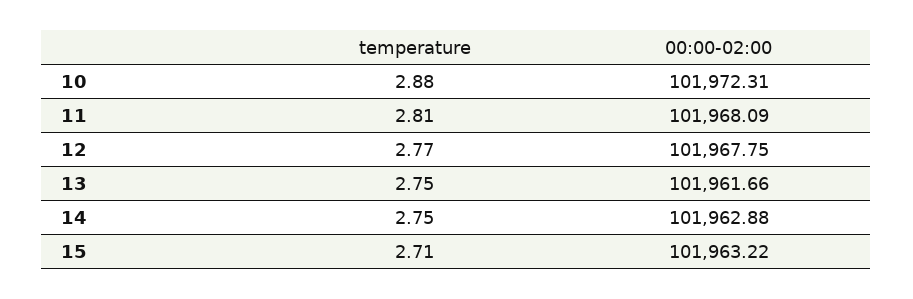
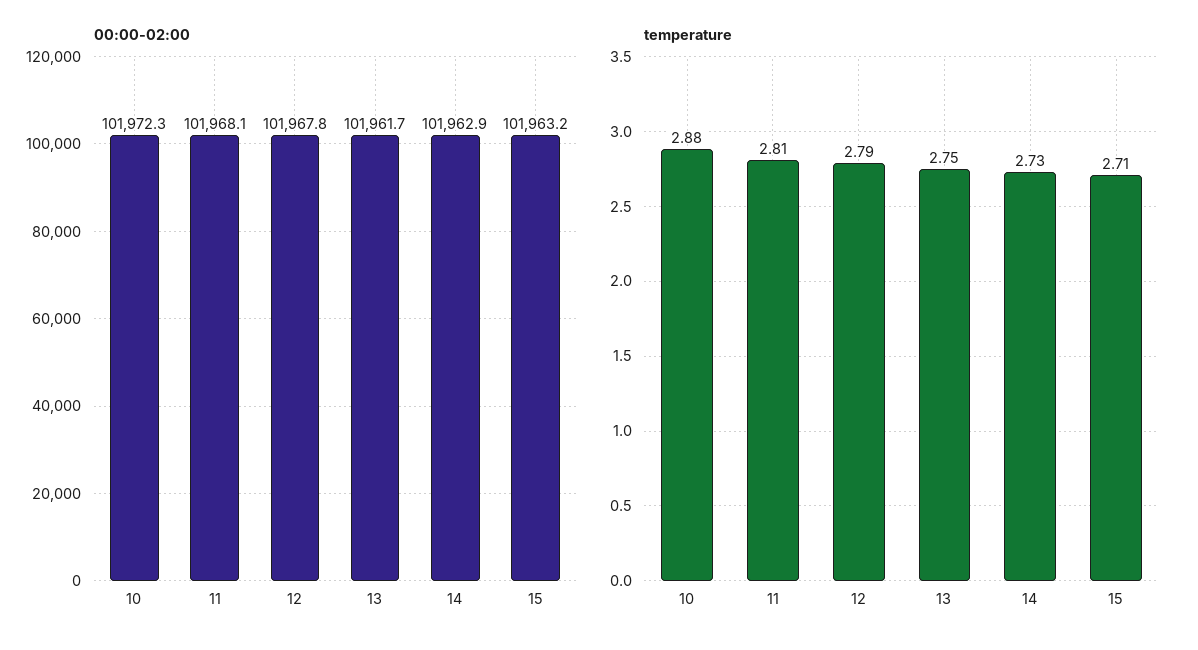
temperature, 12: 2.77 -> 2.79
temperature, 14: 2.75 -> 2.73

